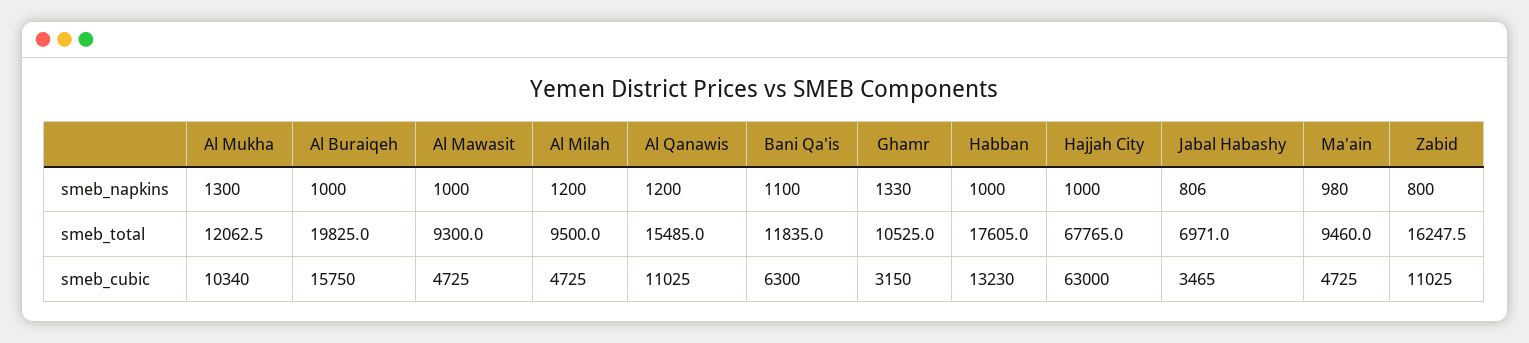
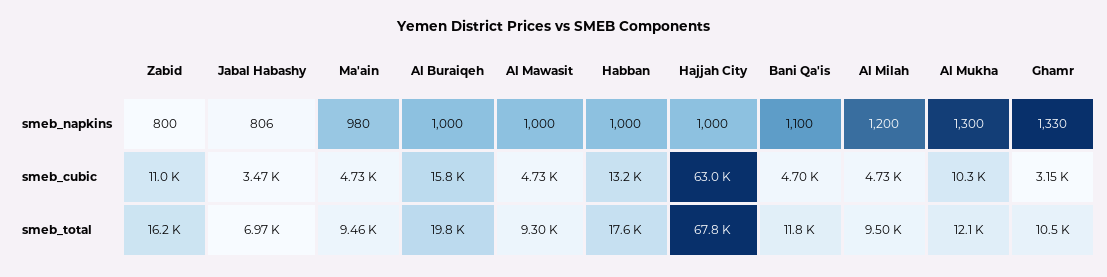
Al Qanawis, smeb_napkins: 1200 -> none
Al Qanawis, smeb_total: 15485 -> none
Al Qanawis, smeb_cubic: 11025 -> none
Bani Qa'is, smeb_cubic: 6300 -> 4700

